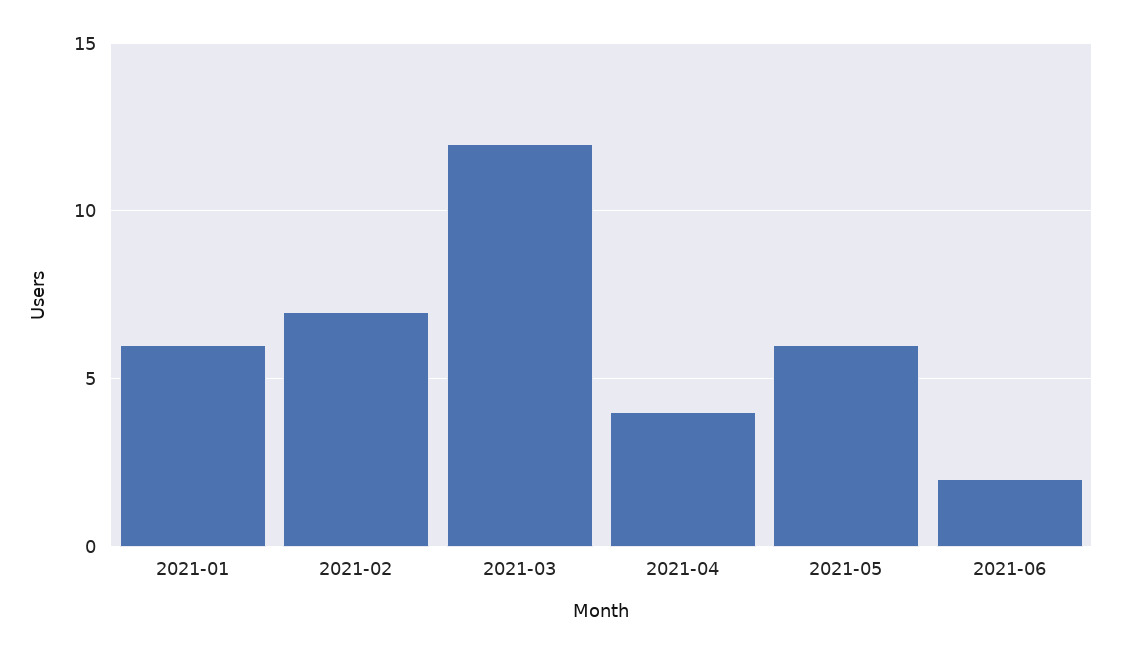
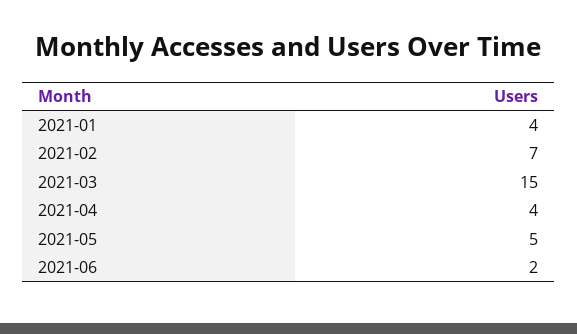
2021-01: 6 -> 4
2021-03: 12 -> 15
2021-05: 6 -> 5

